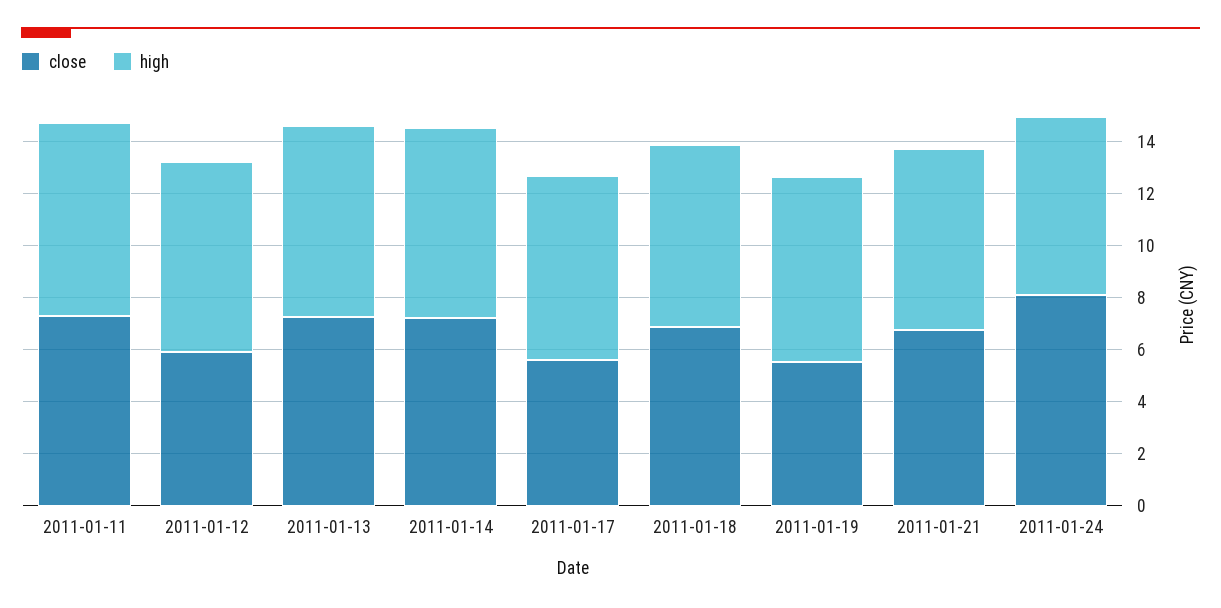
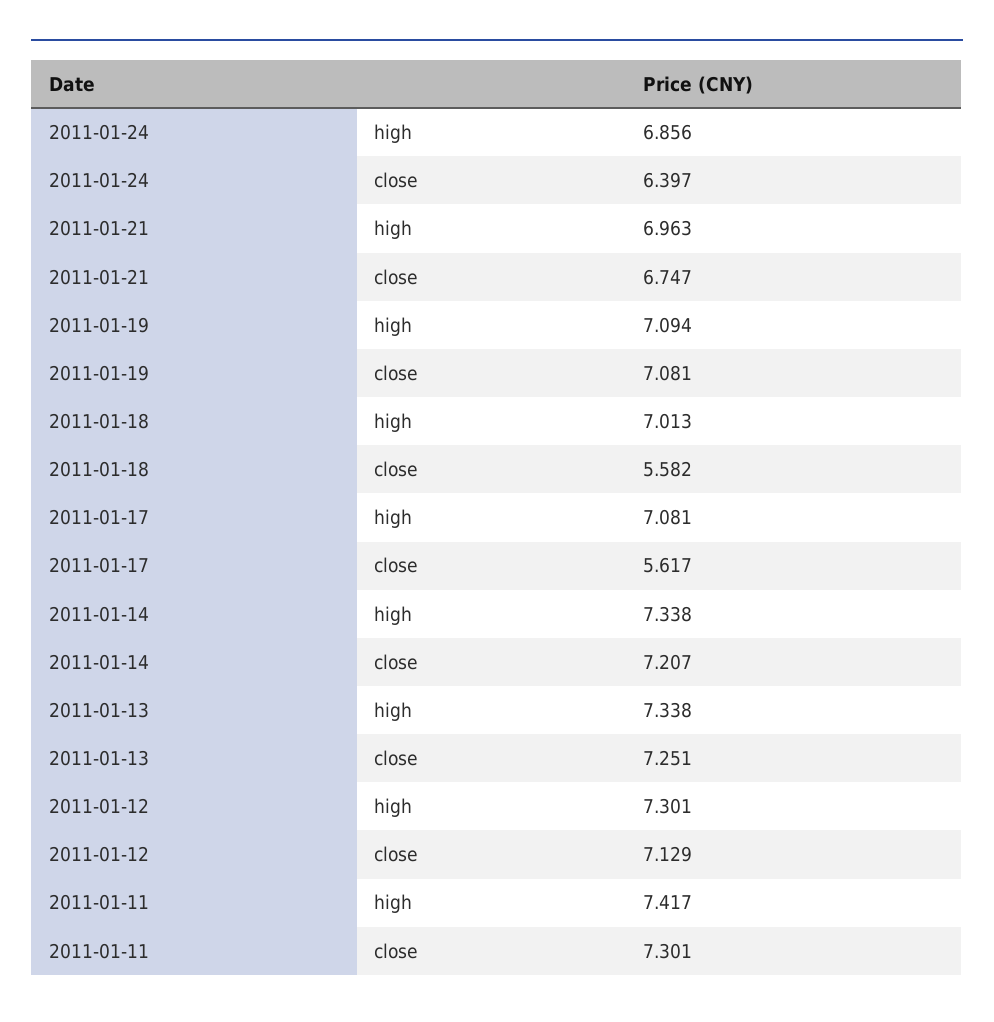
close, 2011-01-12: 6 -> 7.129
close, 2011-01-18: 7 -> 5.582
close, 2011-01-19: 5.5 -> 7.081
close, 2011-01-24: 8 -> 6.397

